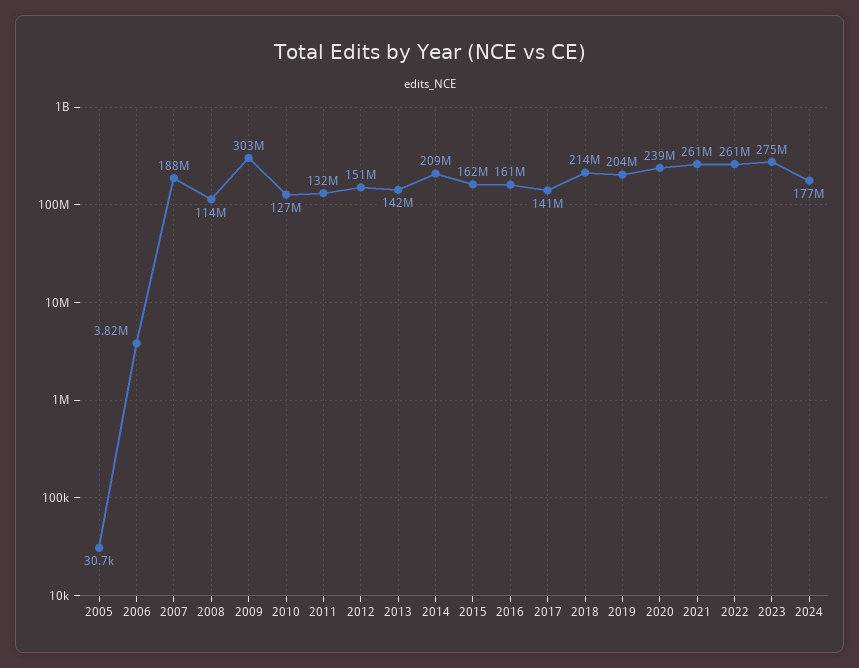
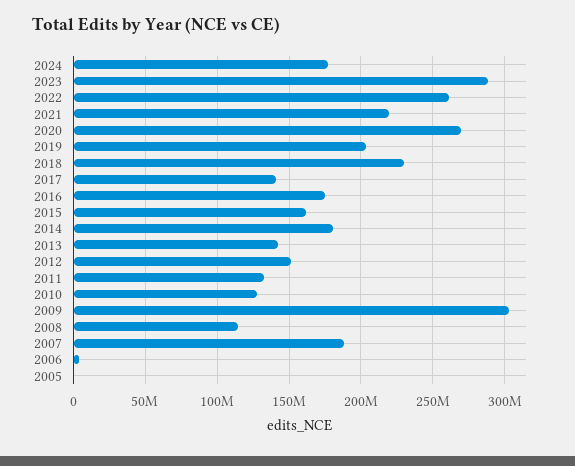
2014: 209000000 -> 180000000
2016: 161000000 -> 175000000
2018: 214000000 -> 230000000
2020: 239000000 -> 270000000
2021: 261000000 -> 220000000
2023: 275000000 -> 290000000

